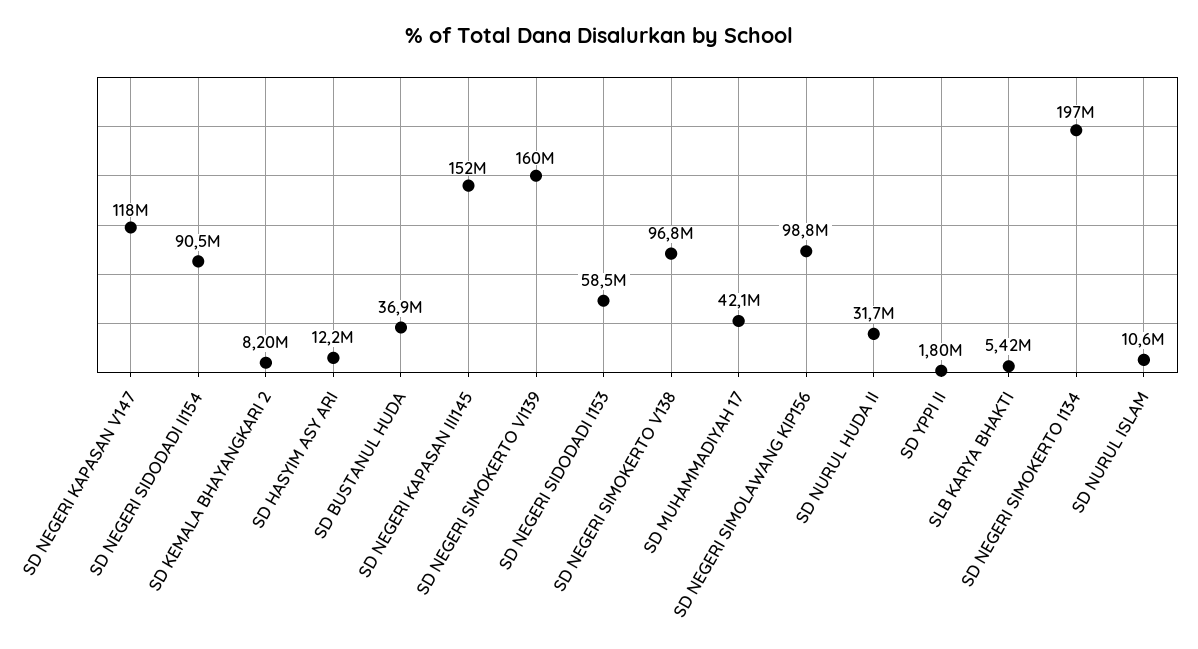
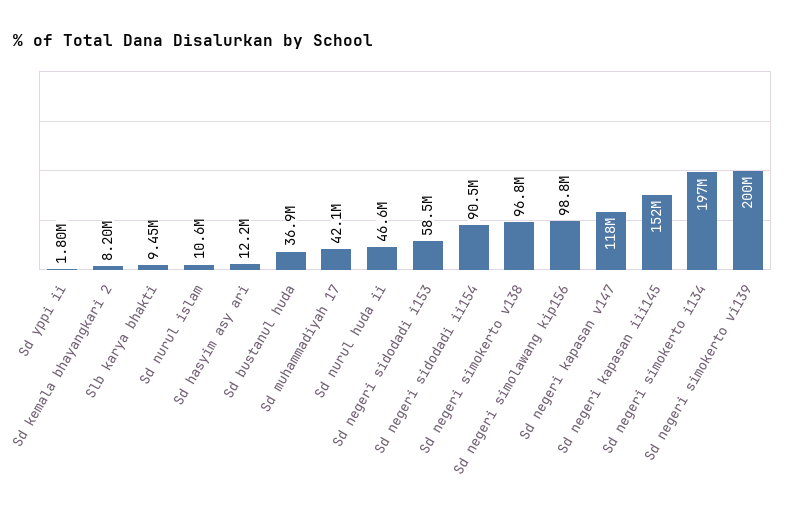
SD NEGERI SIMOKERTO VI139: 160000000 -> 200000000
SD NURUL HUDA II: 31700000 -> 46600000
SLB KARYA BHAKTI: 5420000 -> 9450000

